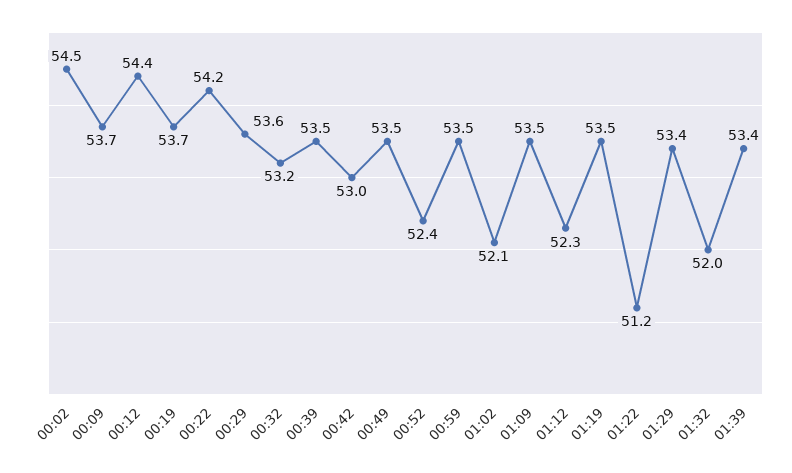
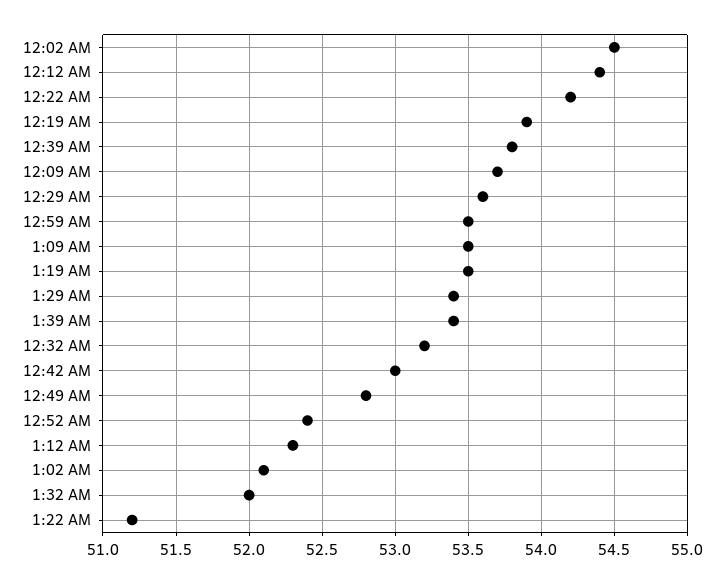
00:19: 53.7 -> 53.9
00:39: 53.5 -> 53.8
00:49: 53.5 -> 52.8

